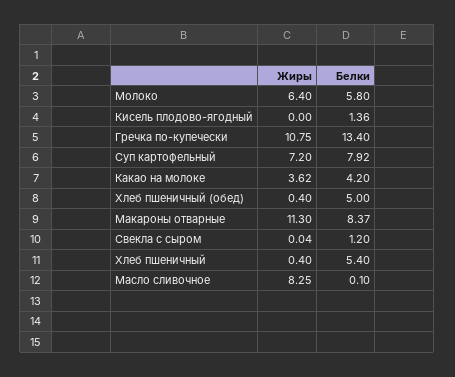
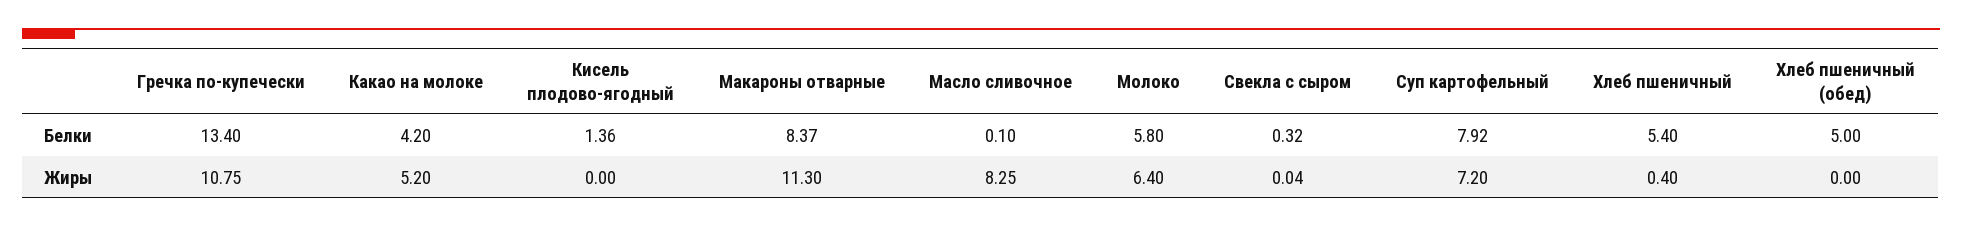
Жиры, Какао на молоке: 3.62 -> 5.2
Жиры, Хлеб пшеничный (обед): 0.4 -> 0
Белки, Свекла с сыром: 1.2 -> 0.32

